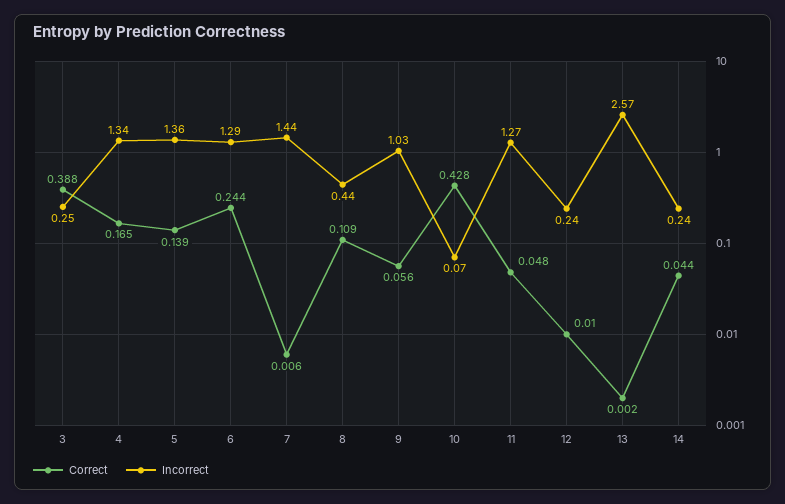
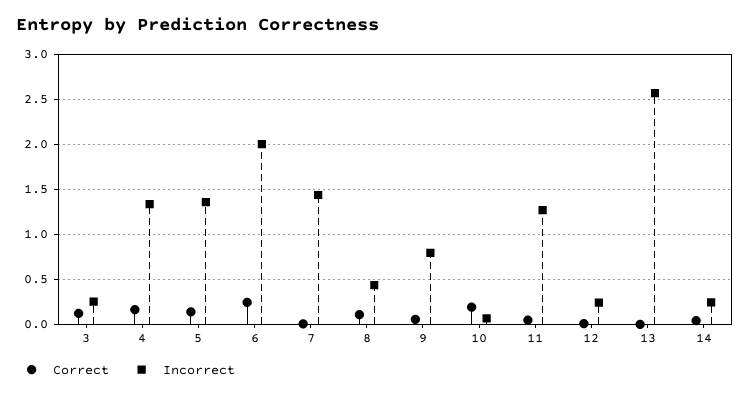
Correct, 3: 0.388 -> 0.1
Incorrect, 6: 1.29 -> 2
Incorrect, 9: 1.03 -> 0.8
Correct, 10: 0.428 -> 0.2

